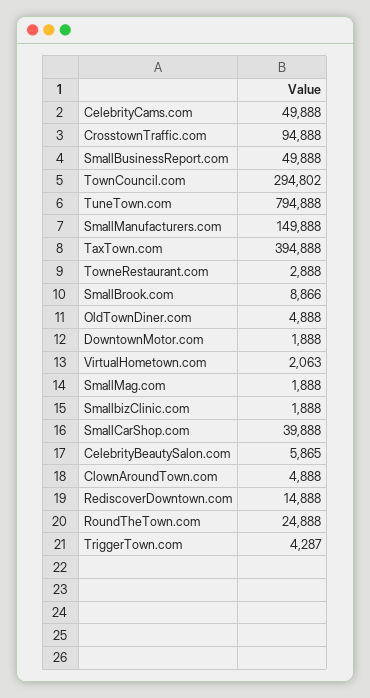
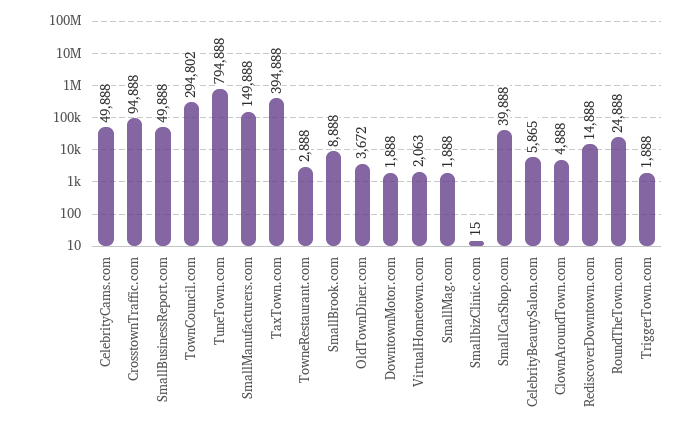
SmallBrook.com: 8866 -> 8888
OldTownDiner.com: 4888 -> 3672
SmallbizClinic.com: 1888 -> 15
TriggerTown.com: 4287 -> 1888

